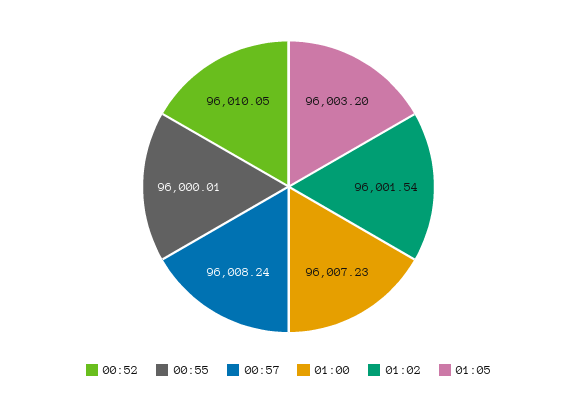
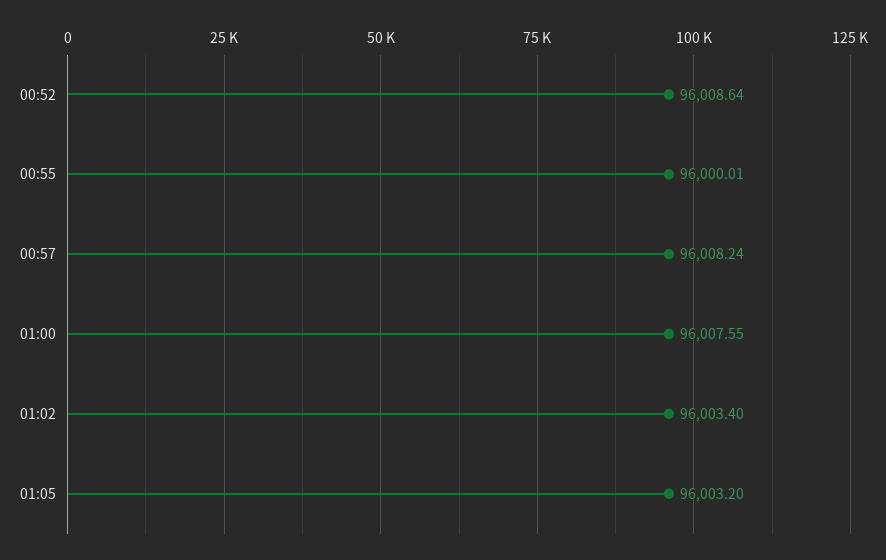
00:52: 96010.05 -> 96008.64
01:00: 96007.23 -> 96007.55
01:02: 96001.54 -> 96003.4

